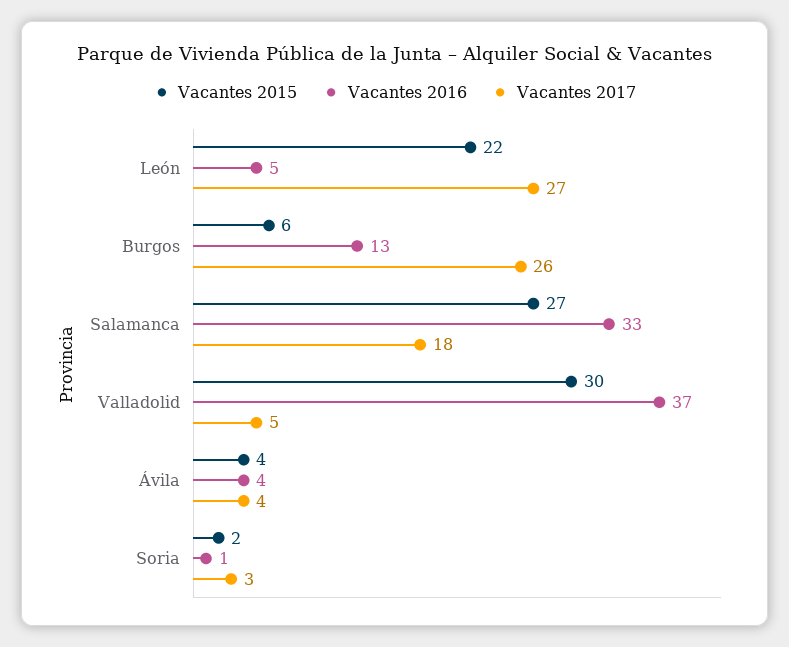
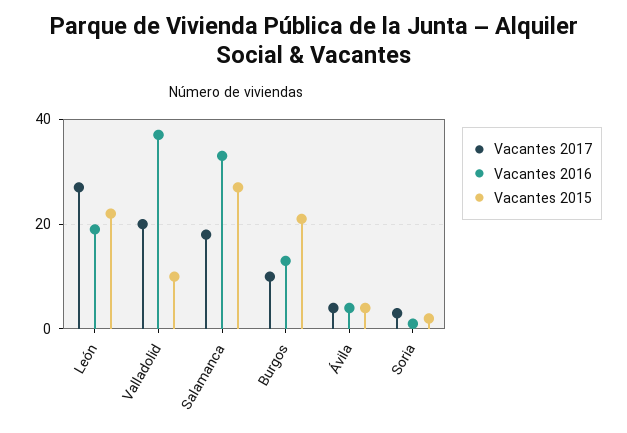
Vacantes 2016, León: 5 -> 20
Vacantes 2015, Burgos: 6 -> 20
Vacantes 2017, Burgos: 26 -> 10
Vacantes 2015, Valladolid: 30 -> 10
Vacantes 2017, Valladolid: 5 -> 20

